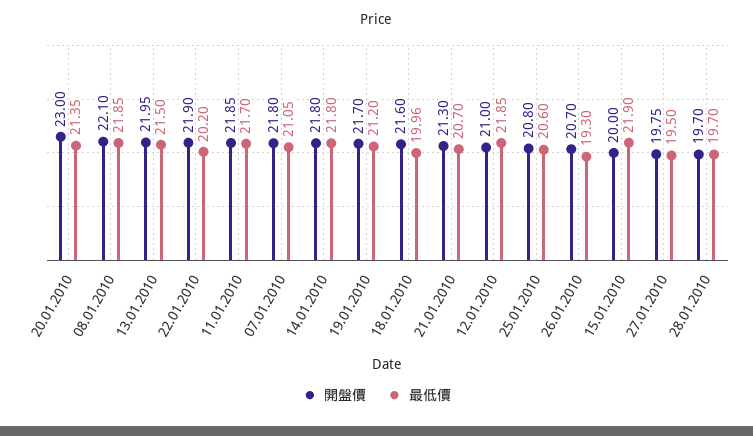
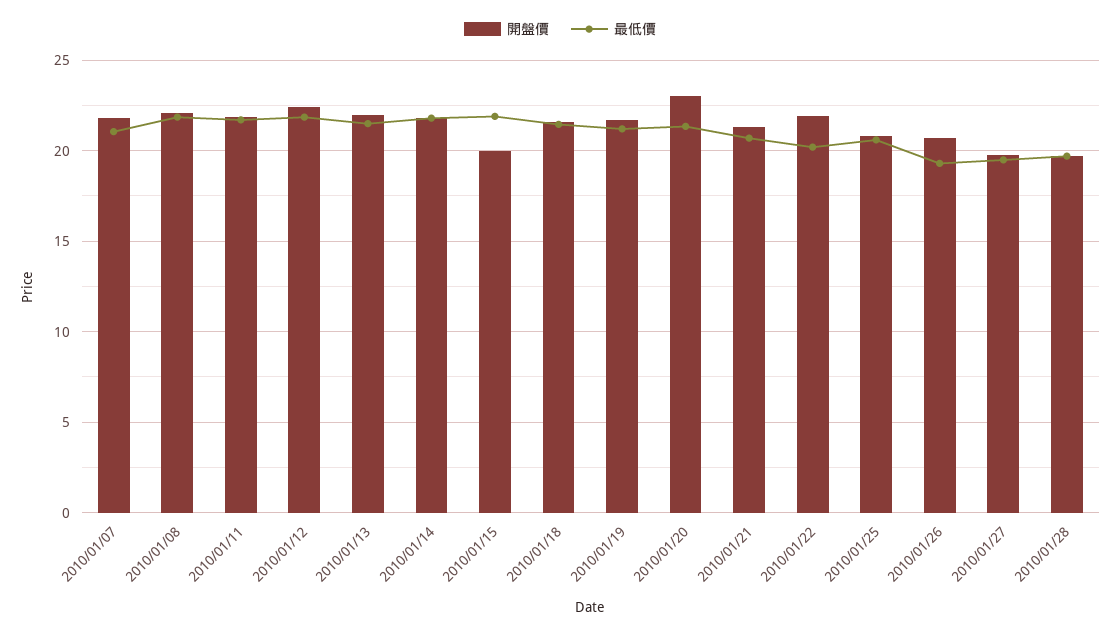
最低價, 18.01.2010: 19.96 -> 21.5
開盤價, 12.01.2010: 21 -> 22.5

